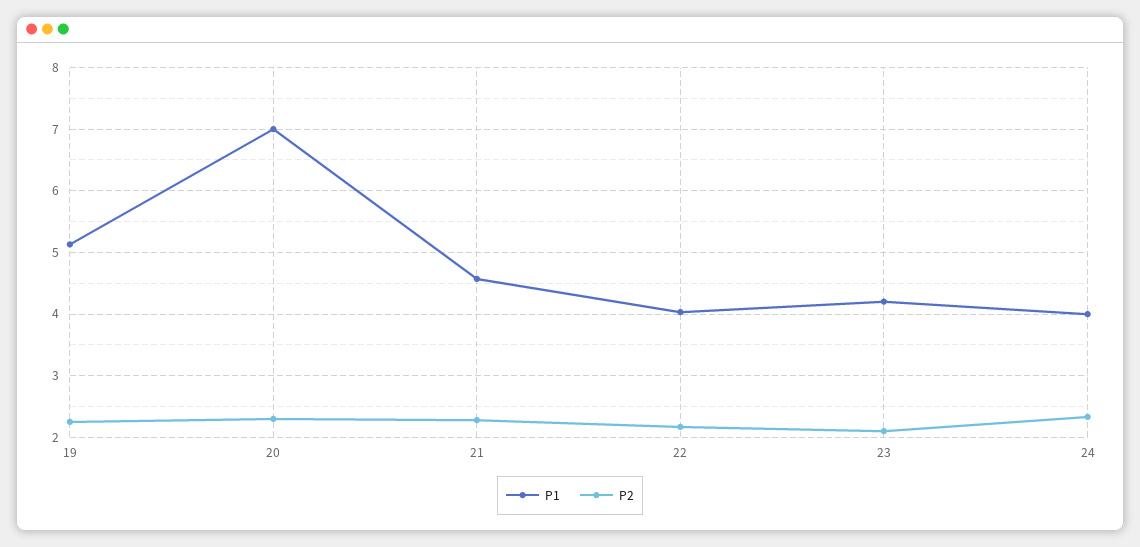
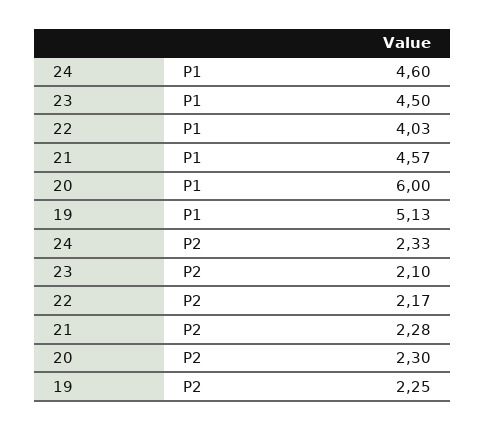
P1, 20: 7 -> 6
P1, 23: 4.2 -> 4.5
P1, 24: 4 -> 4.6

